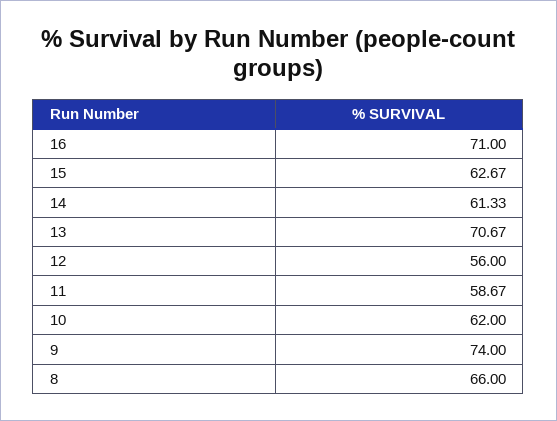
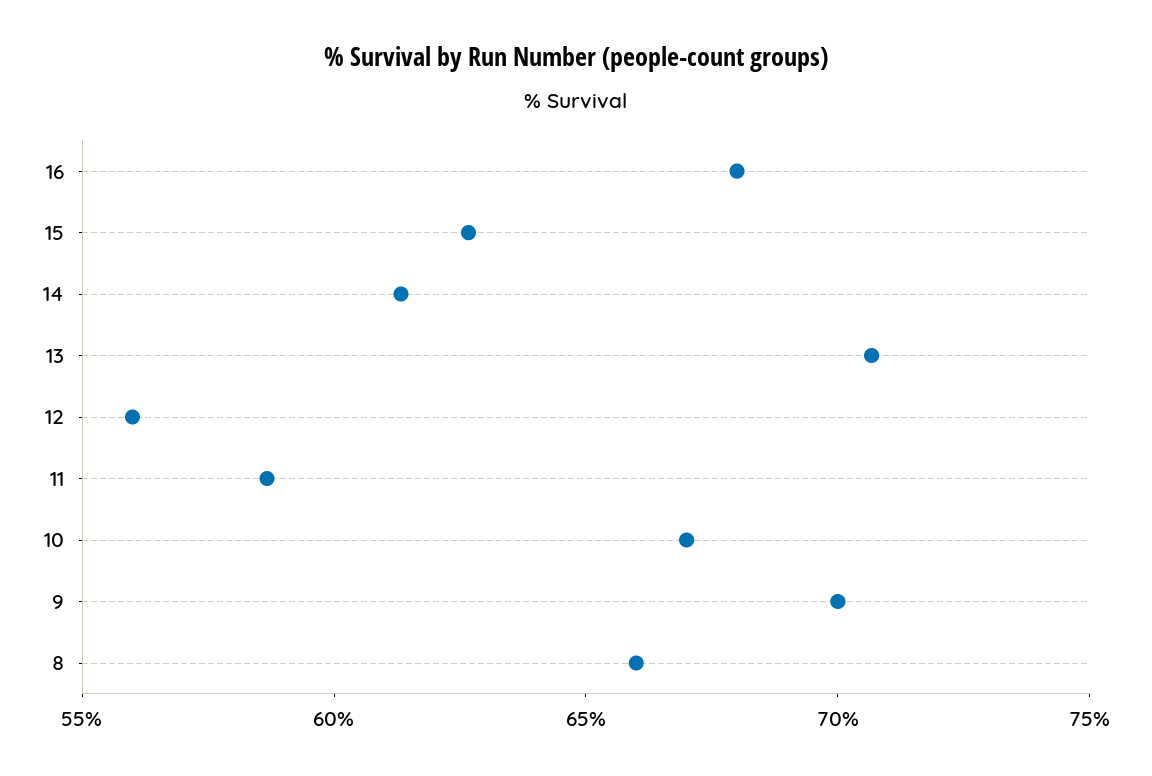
16: 71 -> 68
10: 62 -> 67
9: 74 -> 70

